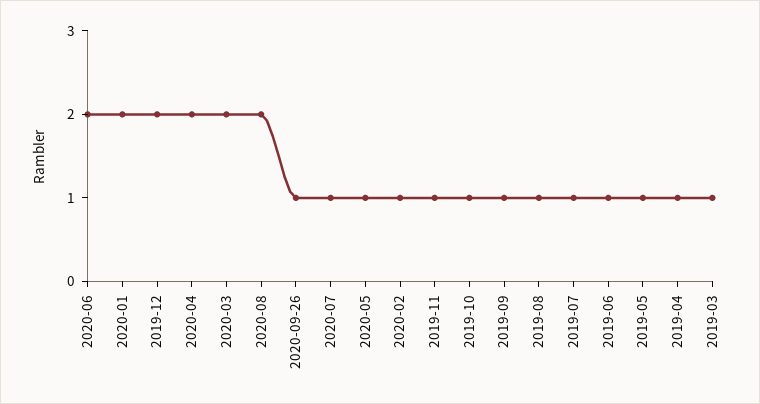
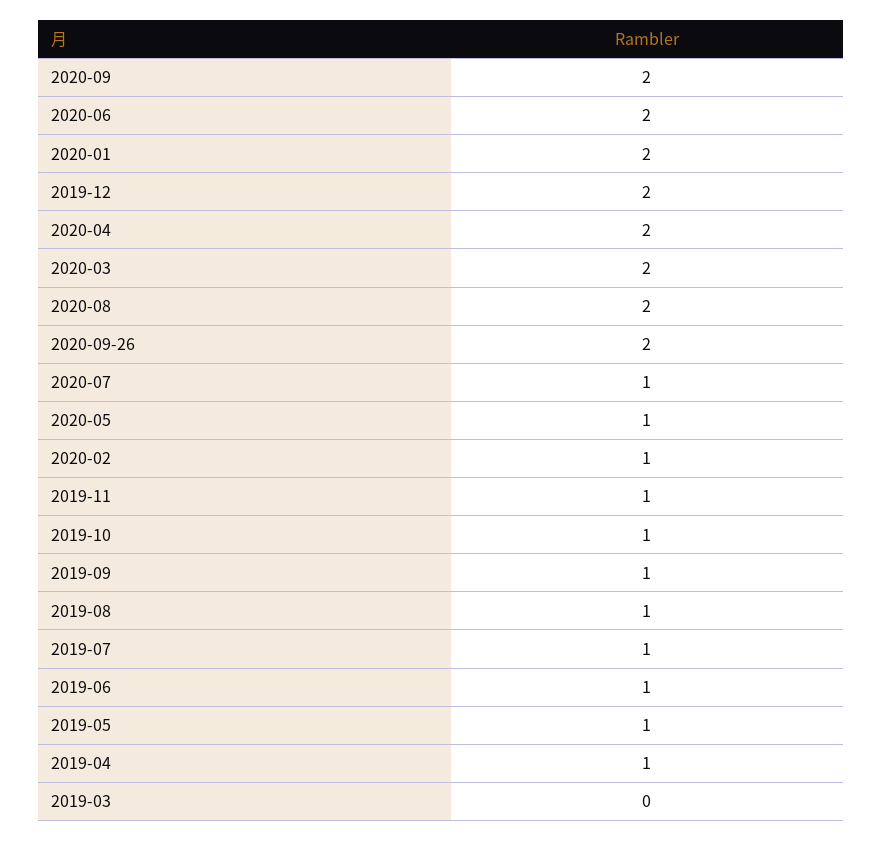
2020-09-26: 1 -> 2
2019-03: 1 -> 0
2020-09: none -> 2

